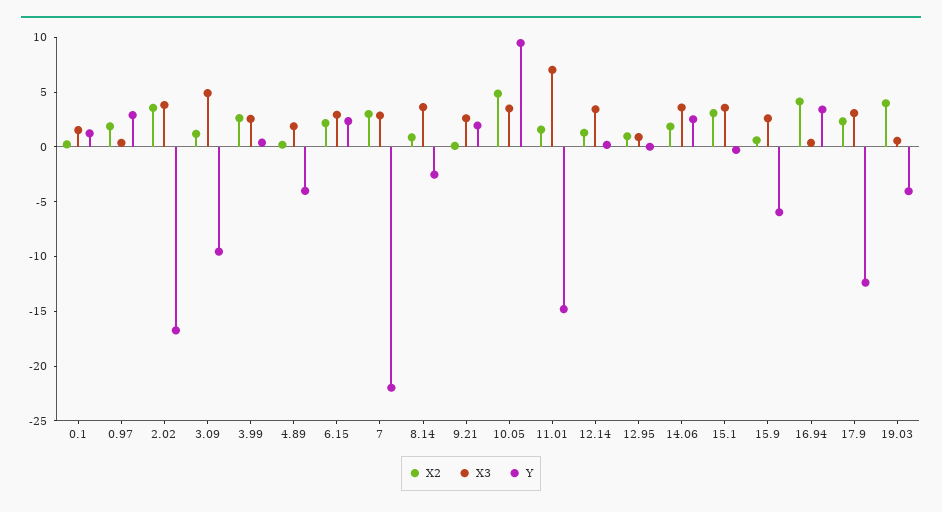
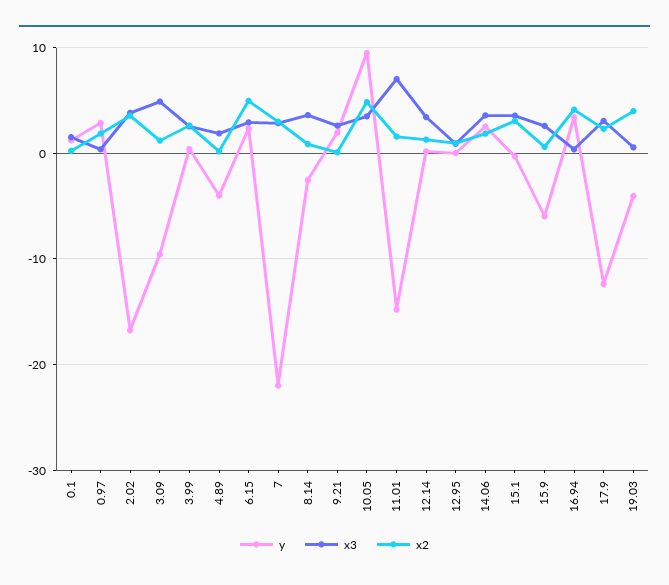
X2, 6.15: 2 -> 5

